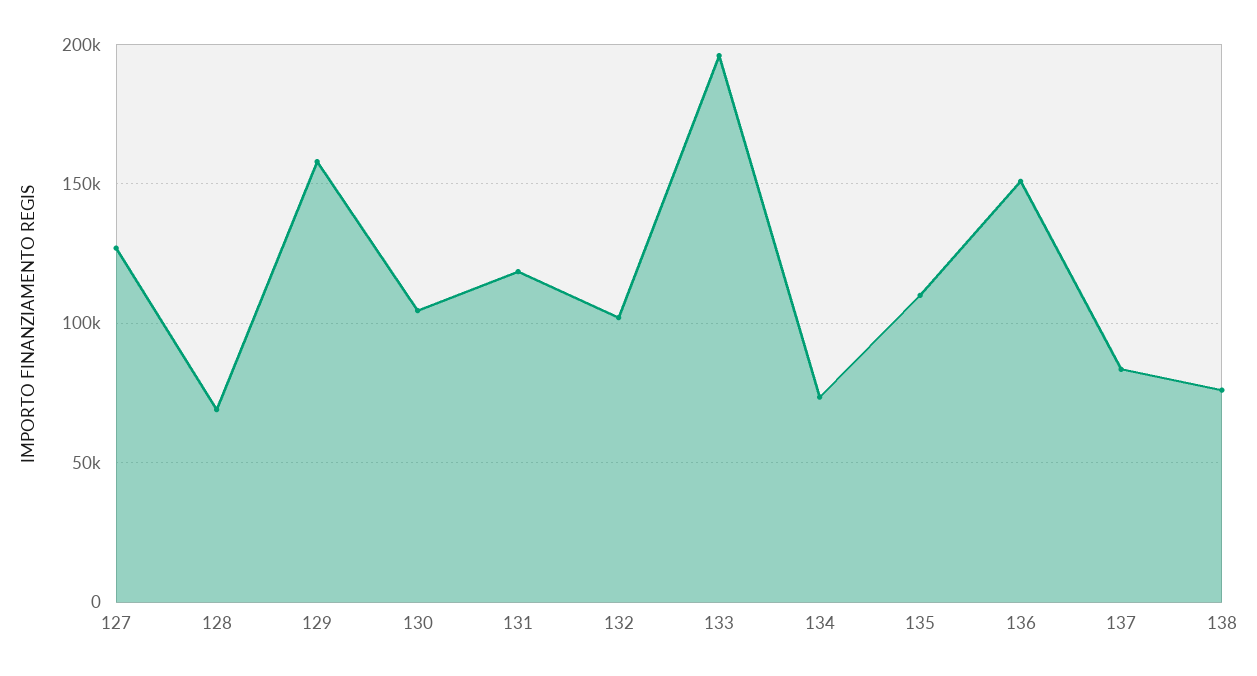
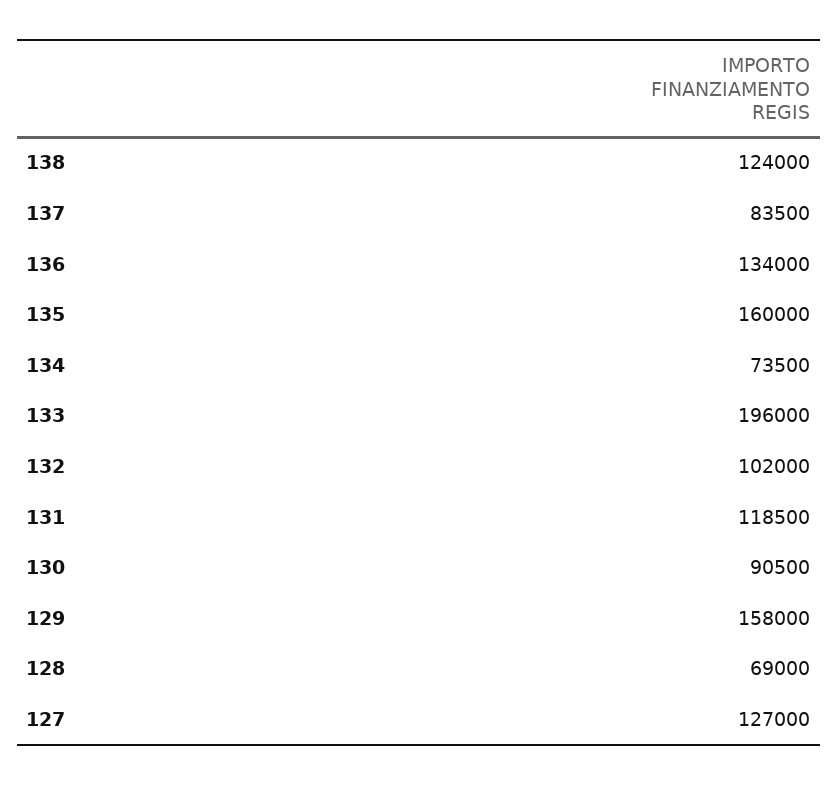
130: 105000 -> 90500
135: 110000 -> 160000
136: 150000 -> 134000
138: 75000 -> 124000

